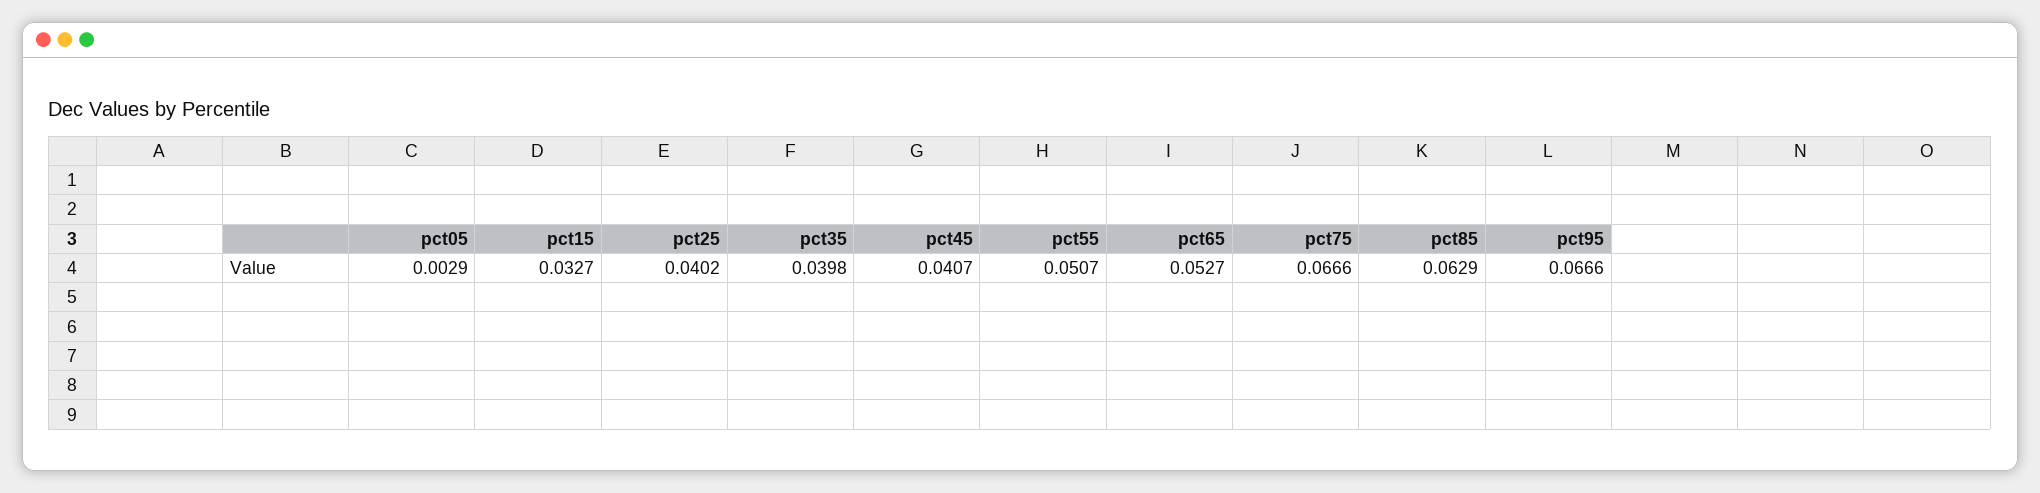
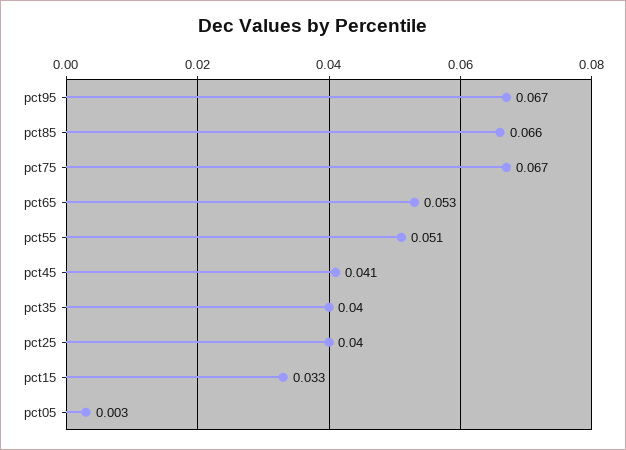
pct85: 0.0629 -> 0.066

